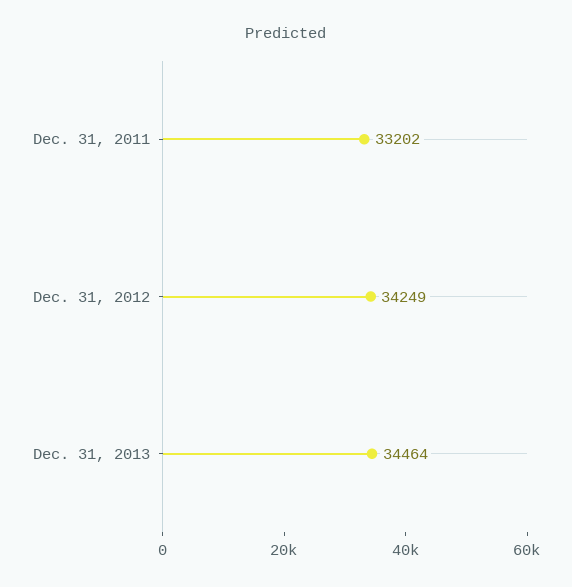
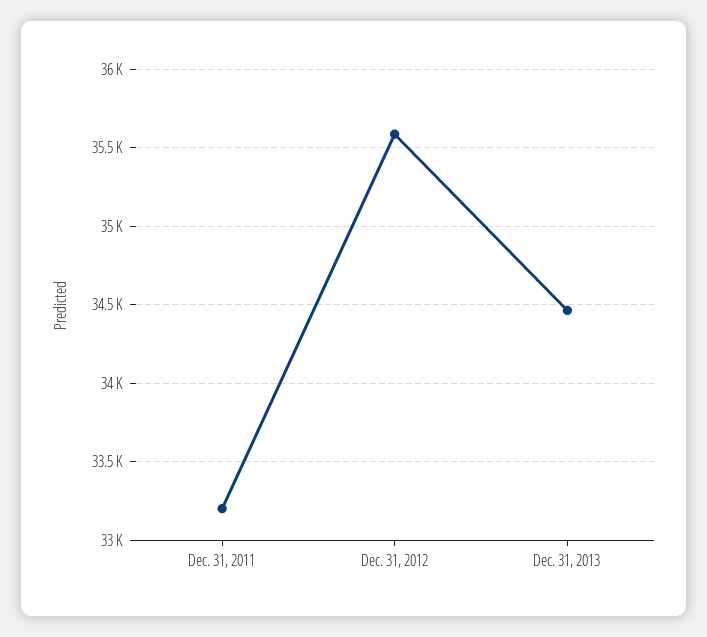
Dec. 31, 2012: 34249 -> 35600

